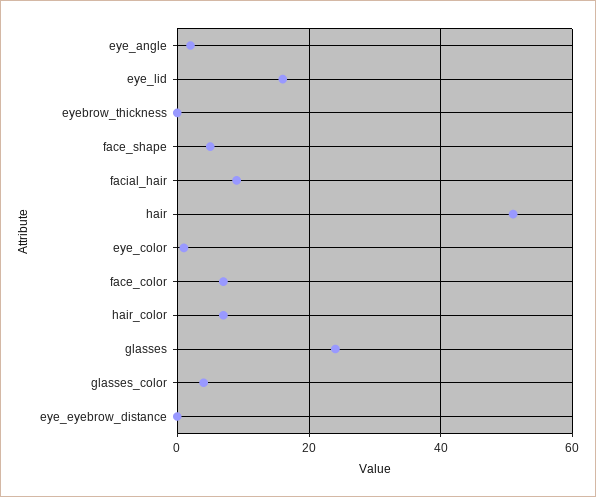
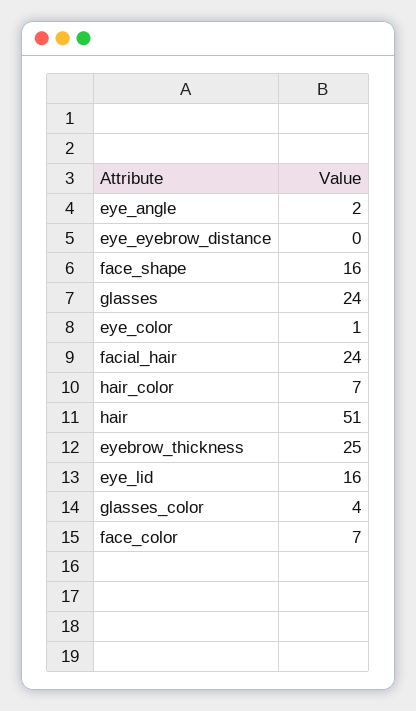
eyebrow_thickness: 0 -> 25
face_shape: 5 -> 16
facial_hair: 10 -> 24

